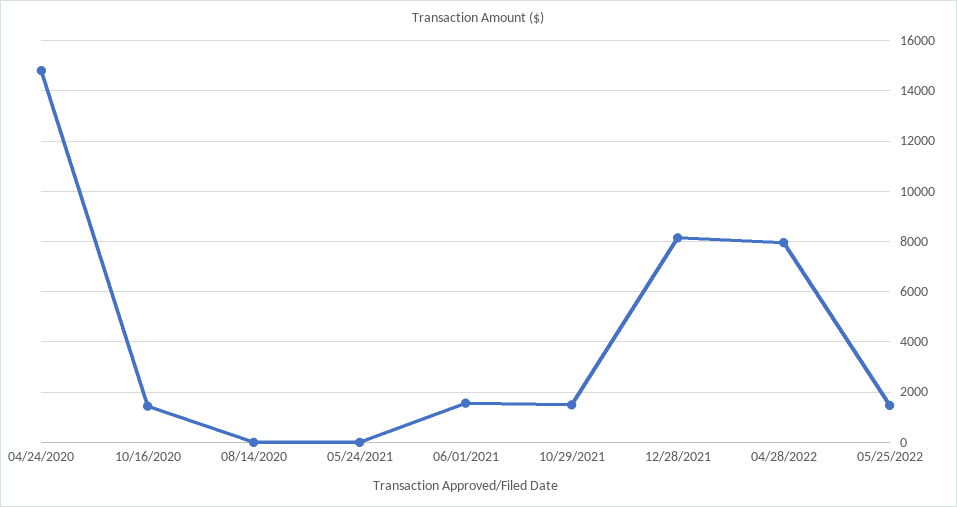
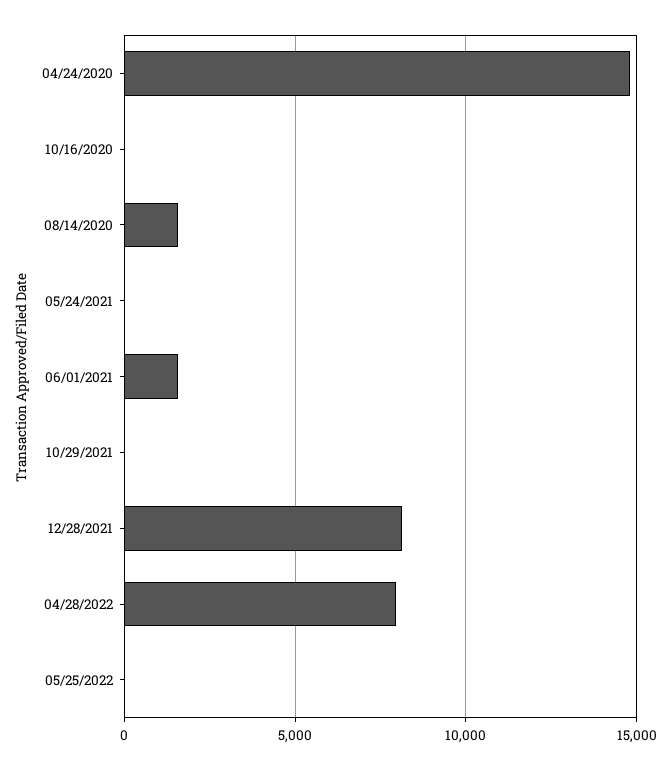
10/16/2020: 1500 -> 0
08/14/2020: 0 -> 1500
10/29/2021: 1500 -> 0
05/25/2022: 1500 -> 0

